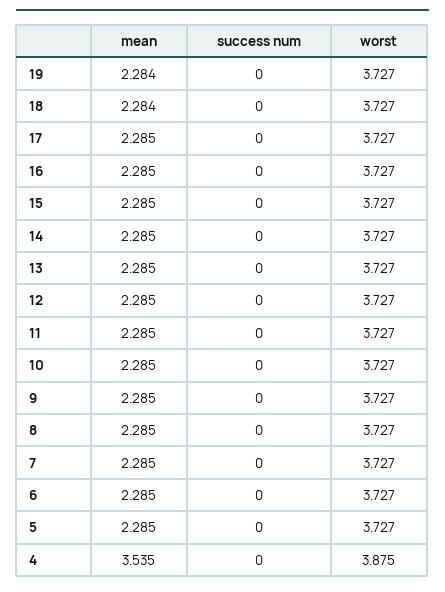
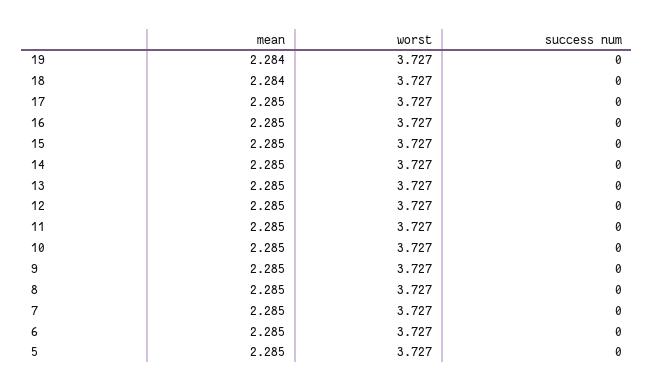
mean, 4: 3.535 -> none
success num, 4: 0 -> none
worst, 4: 3.875 -> none

